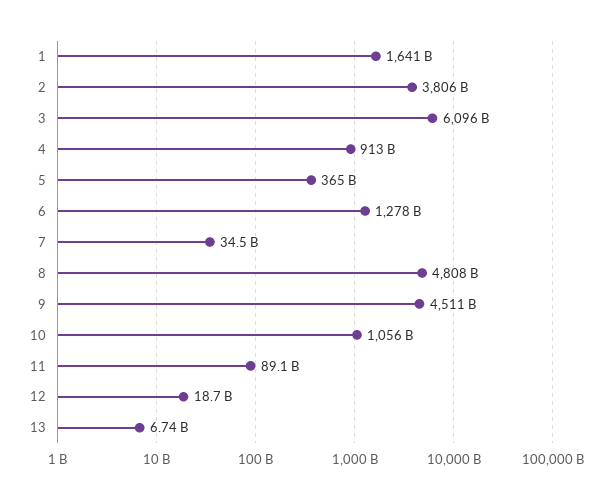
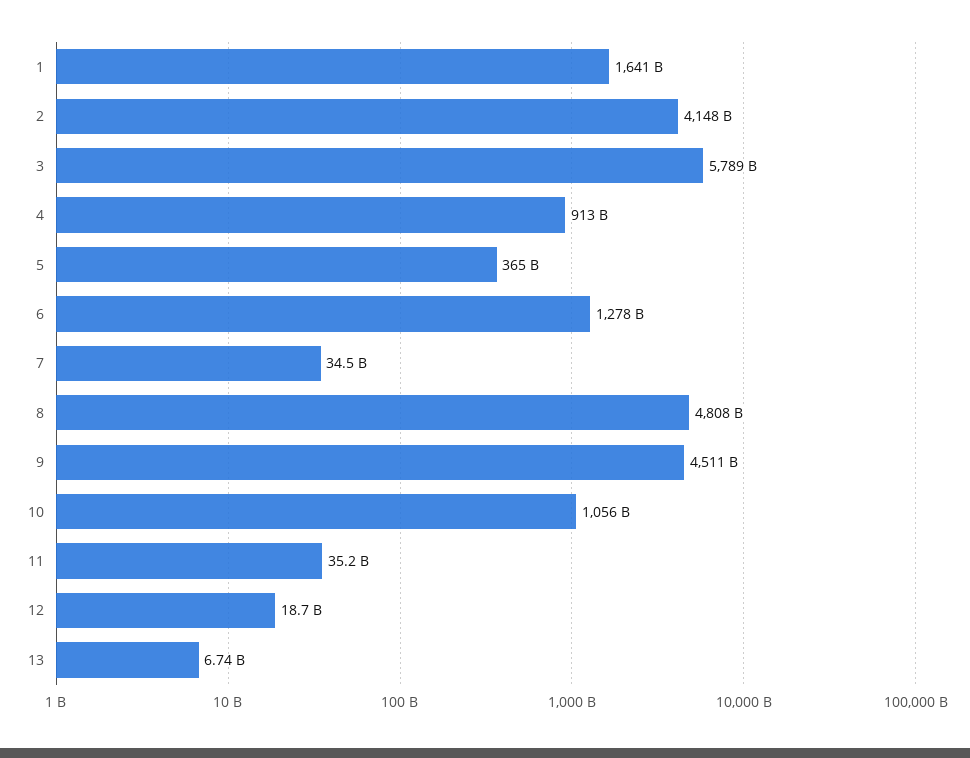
2: 3806000000000 -> 4148000000000
3: 6096000000000 -> 5789000000000
11: 89100000000 -> 35200000000

